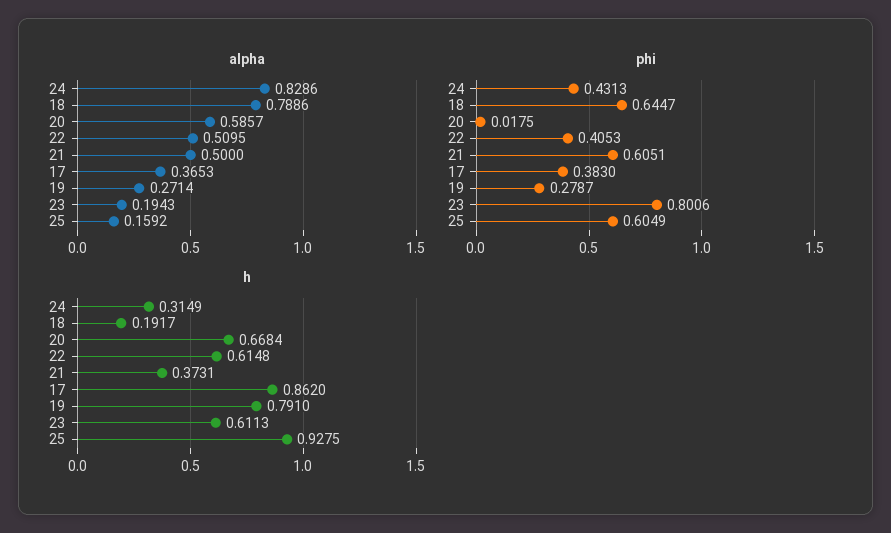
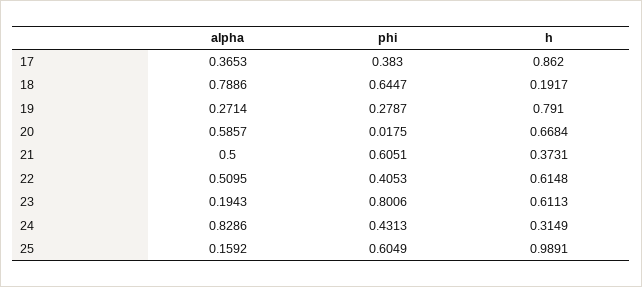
h, 25: 0.9275 -> 0.9891

